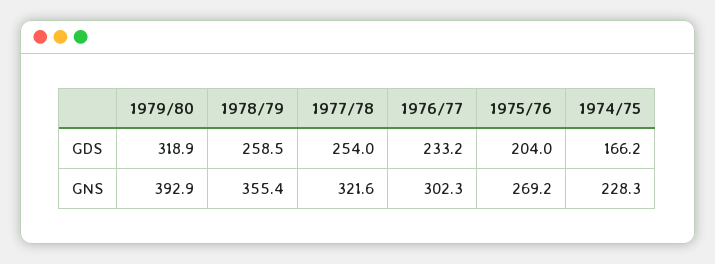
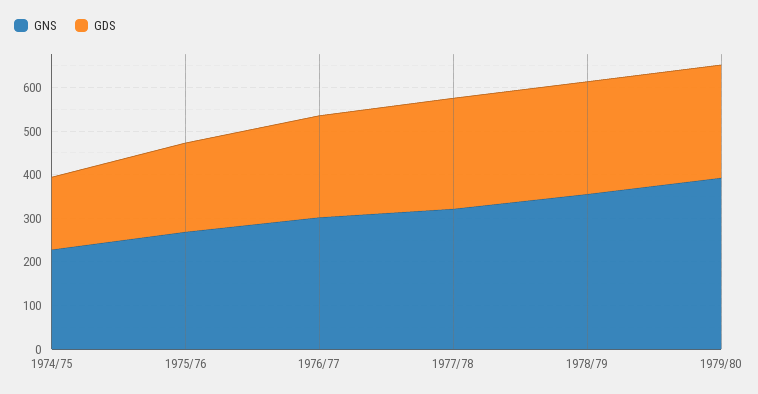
GDS, 1979/80: 318.9 -> 260

